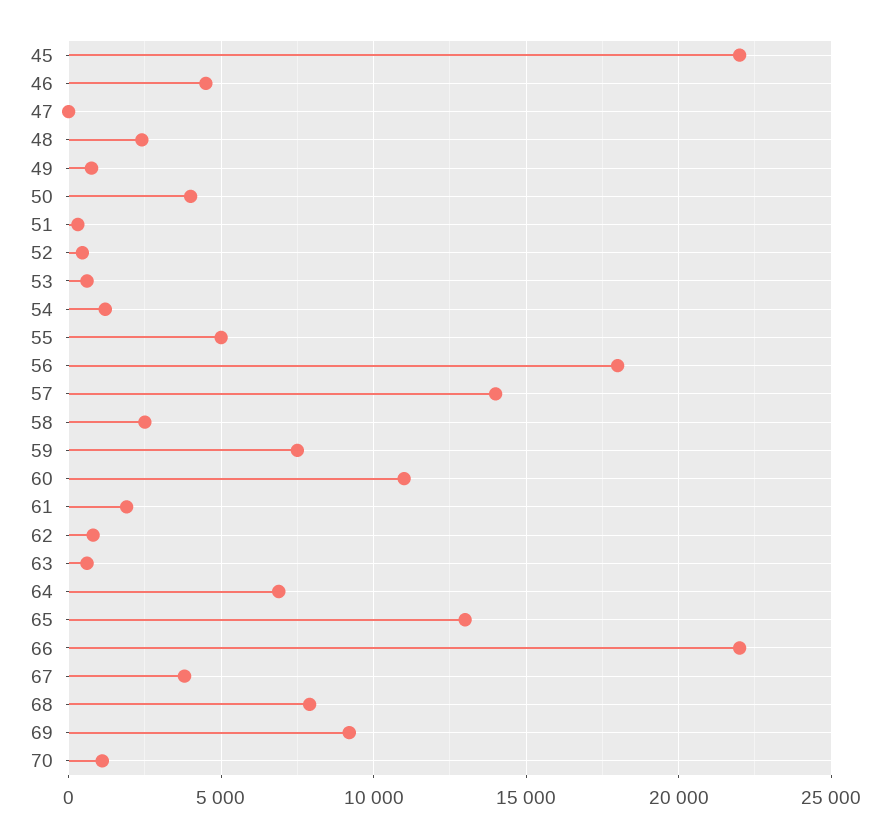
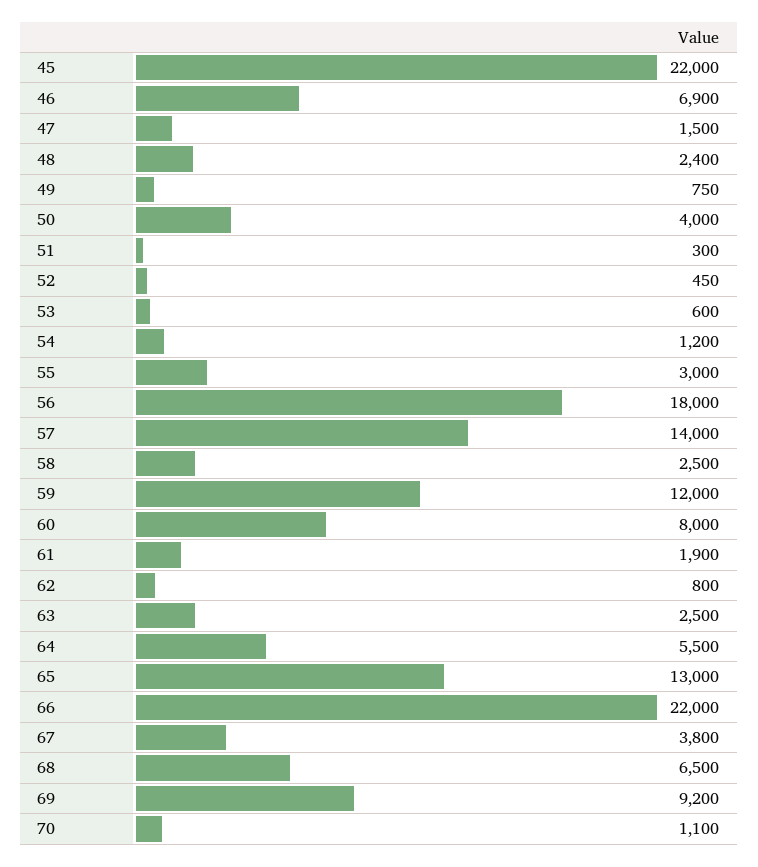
46: 4500 -> 6900
47: 0 -> 1500
55: 5000 -> 3000
59: 7500 -> 12000
60: 11000 -> 8000
63: 500 -> 2500
64: 7000 -> 5500
68: 8000 -> 6500

